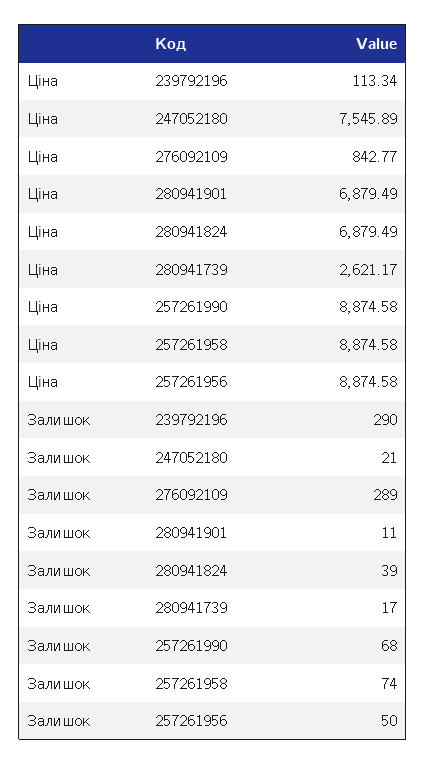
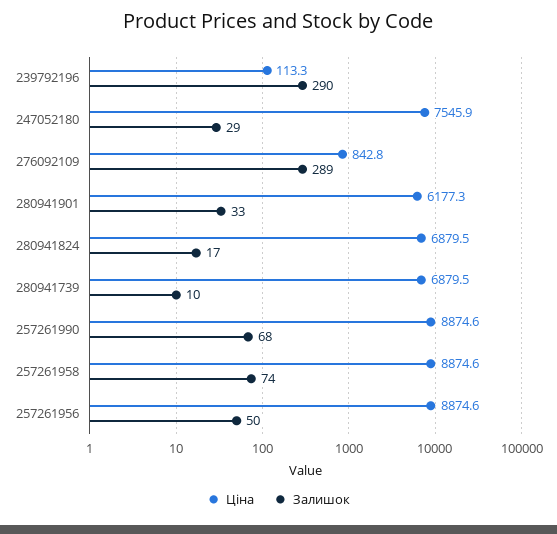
Ціна, 280941901: 6879.49 -> 6177.3
Ціна, 280941739: 2621.17 -> 6879.5
Залишок, 247052180: 21 -> 29
Залишок, 280941901: 11 -> 33
Залишок, 280941824: 39 -> 17
Залишок, 280941739: 17 -> 10

